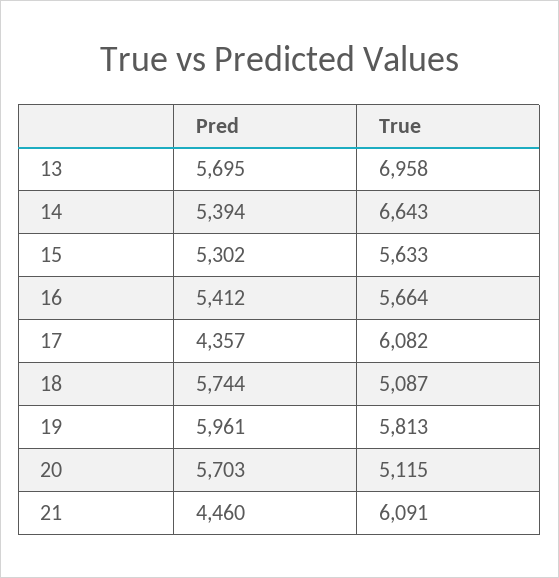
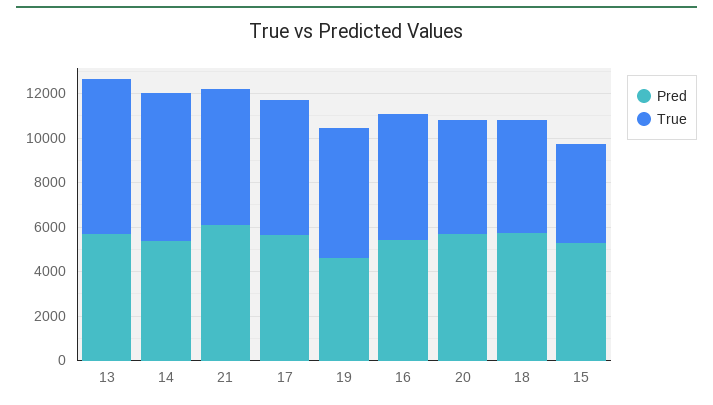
True, 15: 5633 -> 4500
Pred, 17: 4357 -> 5500
Pred, 19: 5961 -> 4500
Pred, 21: 4460 -> 6000

